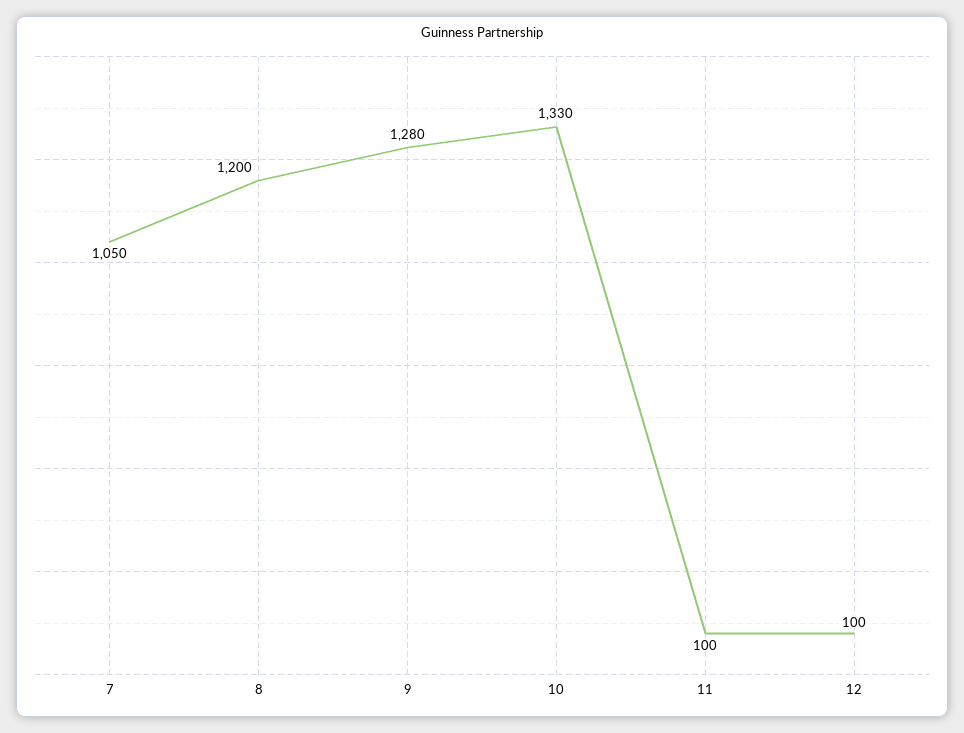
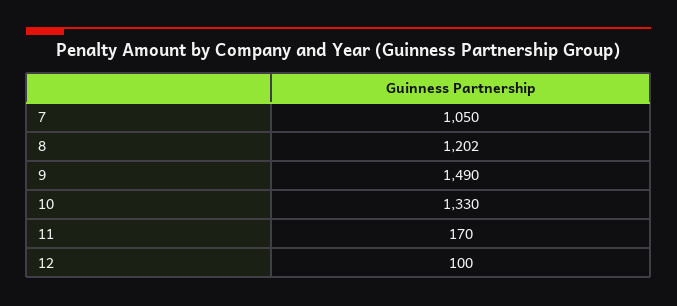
8: 1200 -> 1202
9: 1280 -> 1490
11: 100 -> 170

